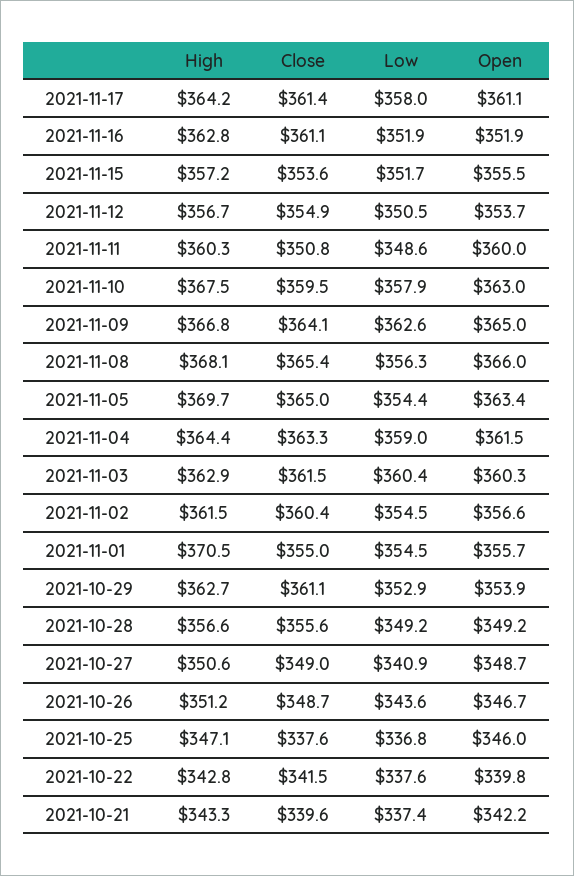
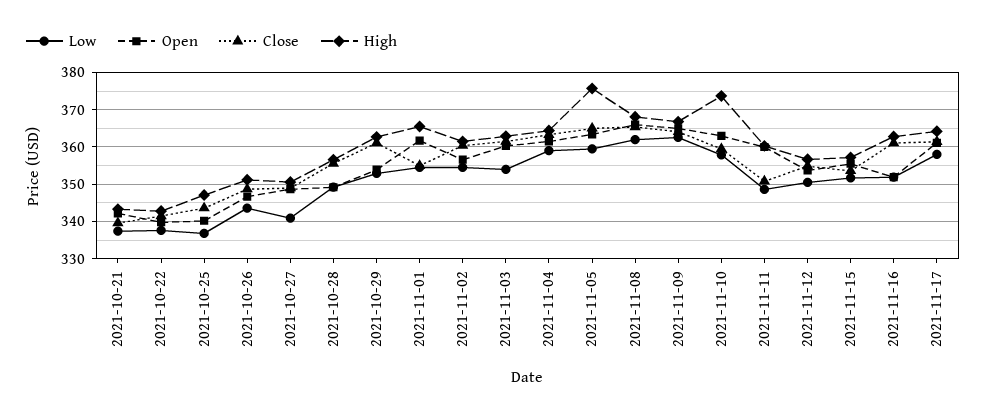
High, 2021-11-10: 367.5 -> 374
Low, 2021-11-08: 356.3 -> 362
High, 2021-11-05: 369.7 -> 376
Low, 2021-11-05: 354.4 -> 360
Low, 2021-11-03: 360.4 -> 354
High, 2021-11-01: 370.5 -> 366
Open, 2021-11-01: 355.7 -> 362
Close, 2021-10-25: 337.6 -> 344
Open, 2021-10-25: 346 -> 340

